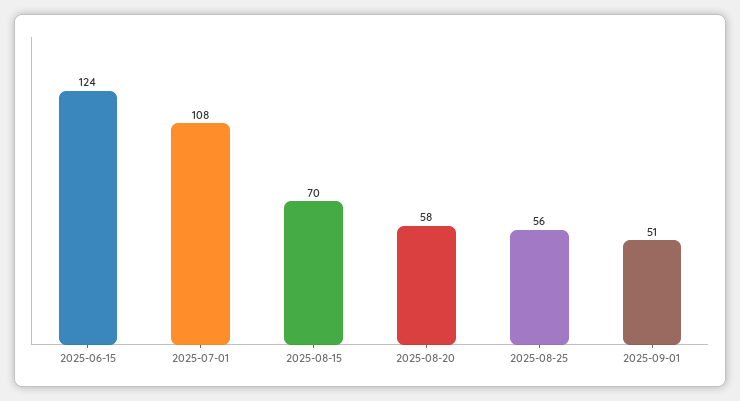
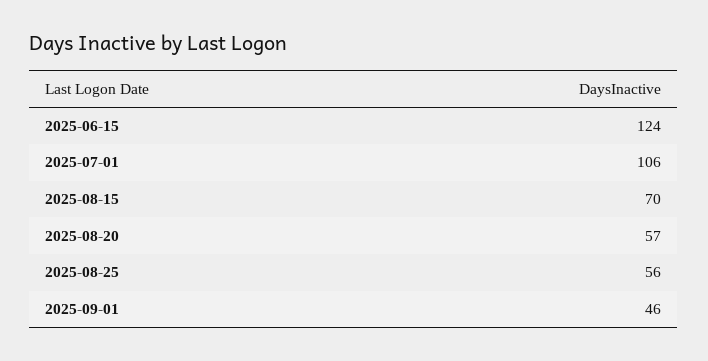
2025-07-01: 108 -> 106
2025-08-20: 58 -> 57
2025-09-01: 51 -> 46

